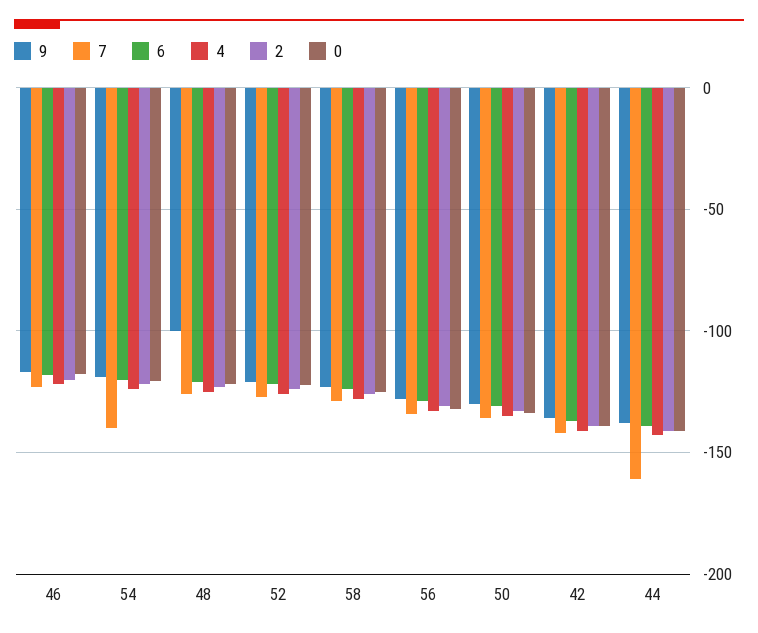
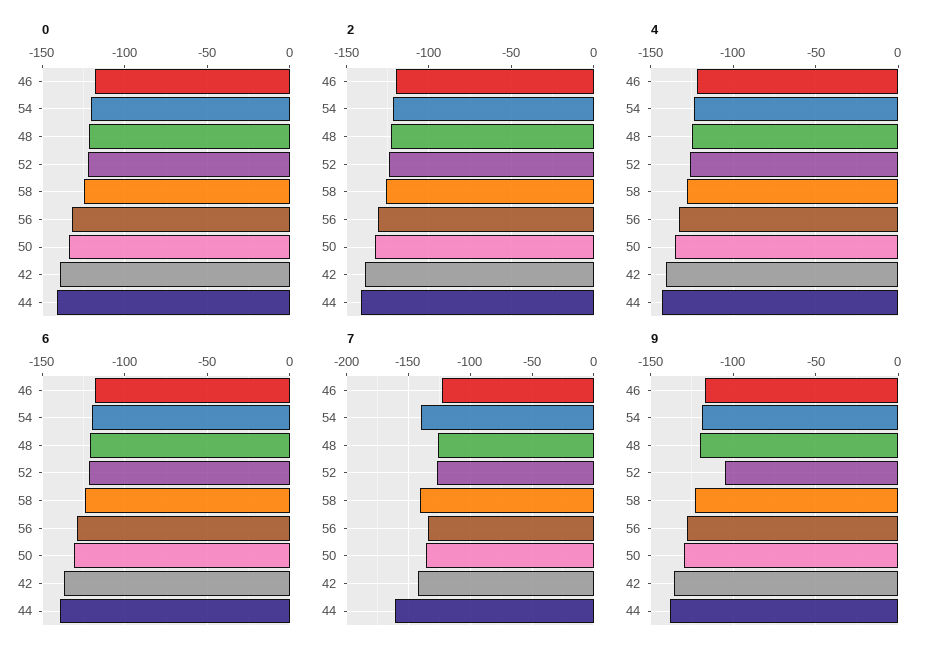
9, 48: -100 -> -120
9, 52: -120 -> -105
7, 58: -130 -> -140

